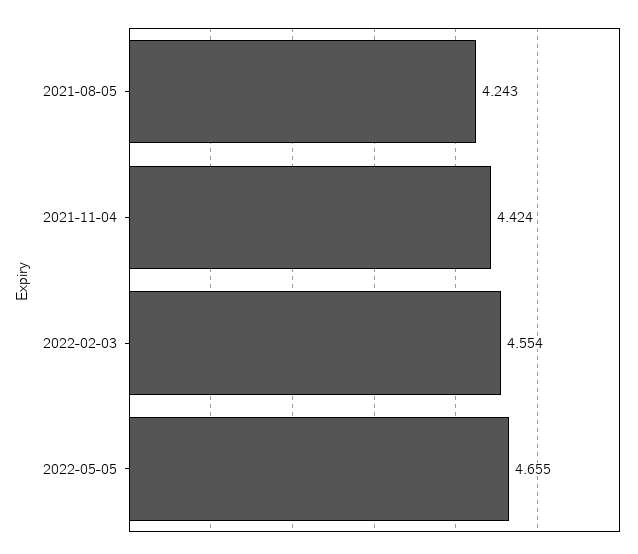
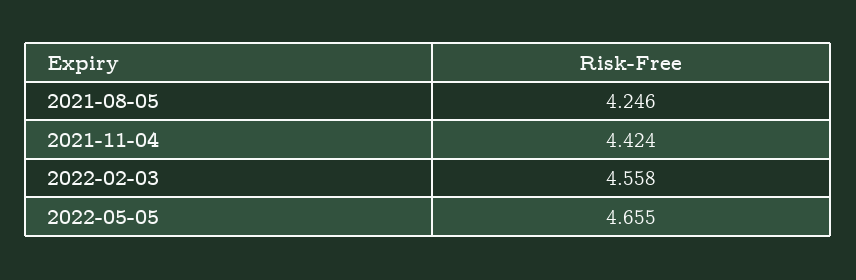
2021-08-05: 4.243 -> 4.246
2022-02-03: 4.554 -> 4.558

